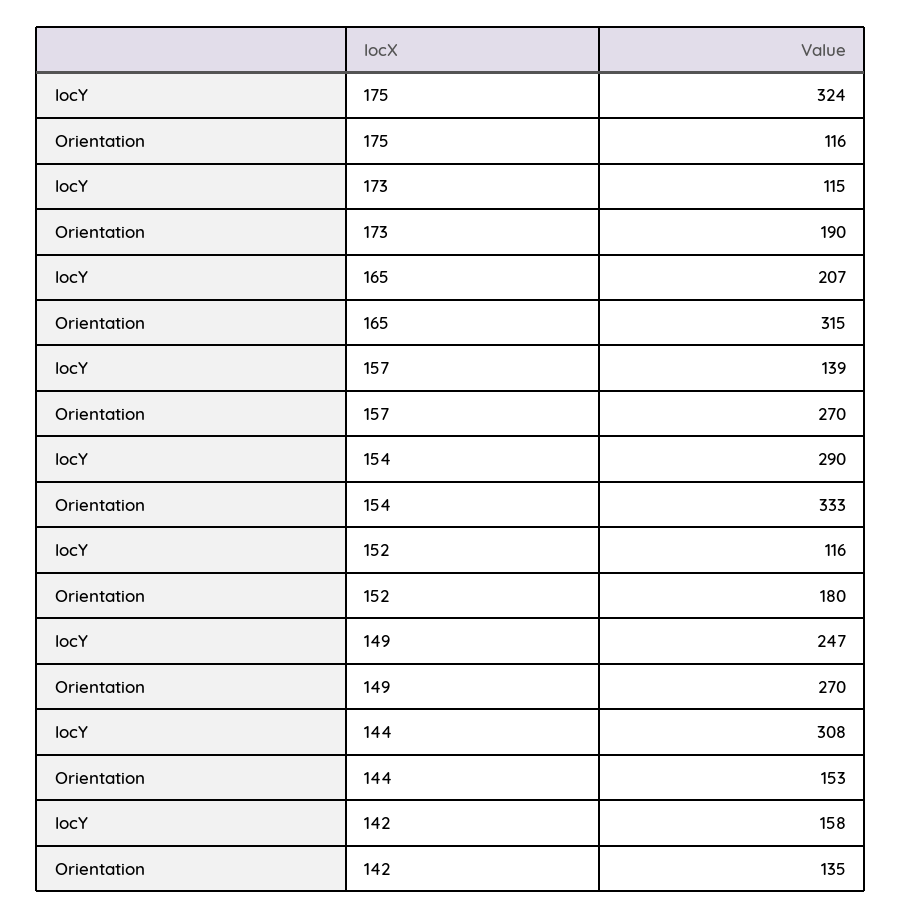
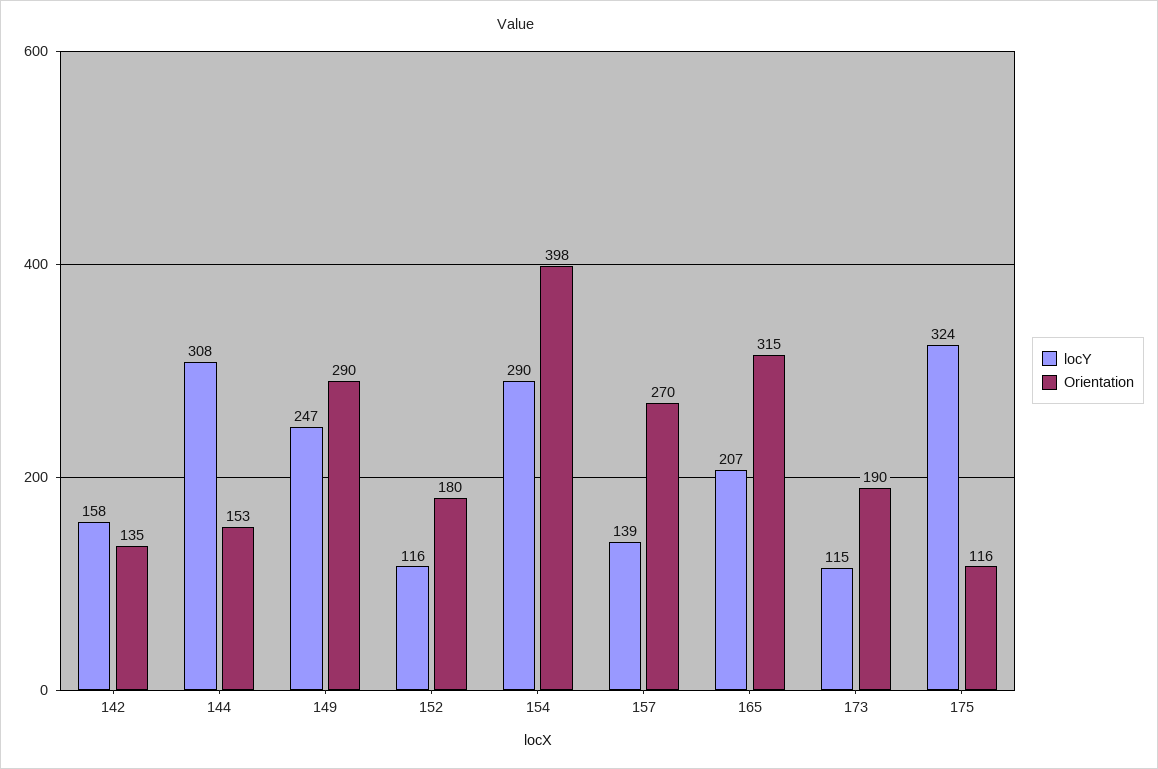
Orientation, 154: 333 -> 398
Orientation, 149: 270 -> 290

